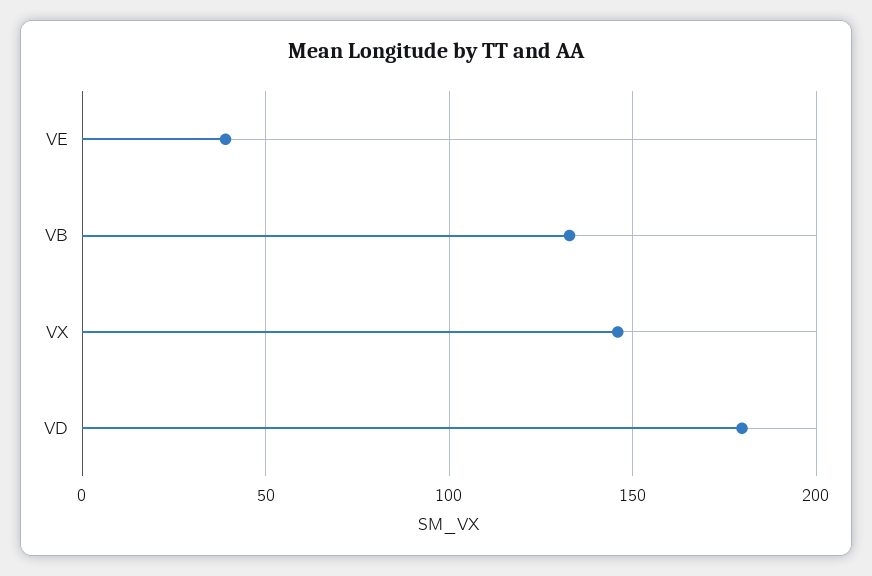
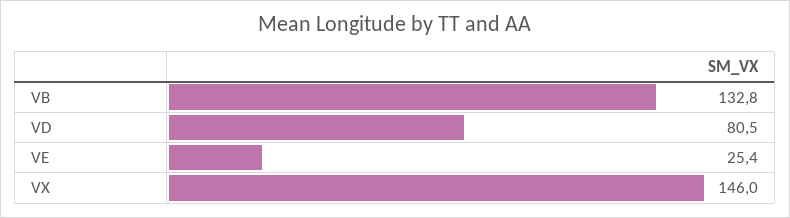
VE: 40 -> 25.4
VD: 180 -> 80.5

